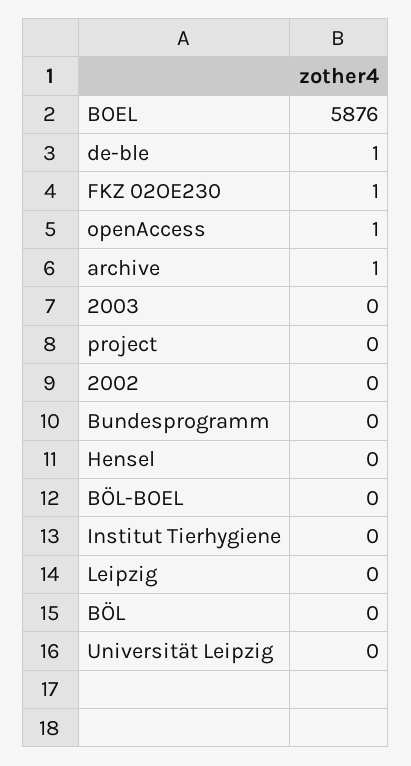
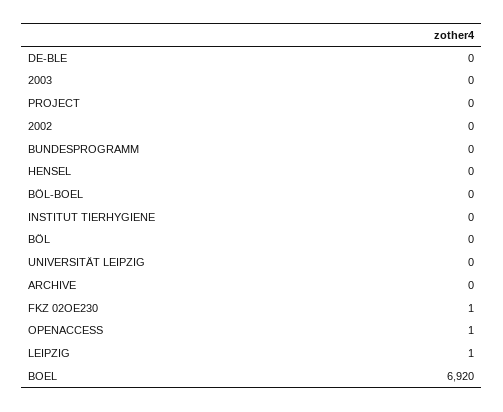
BOEL: 5876 -> 6920
de-ble: 1 -> 0
archive: 1 -> 0
Leipzig: 0 -> 1

